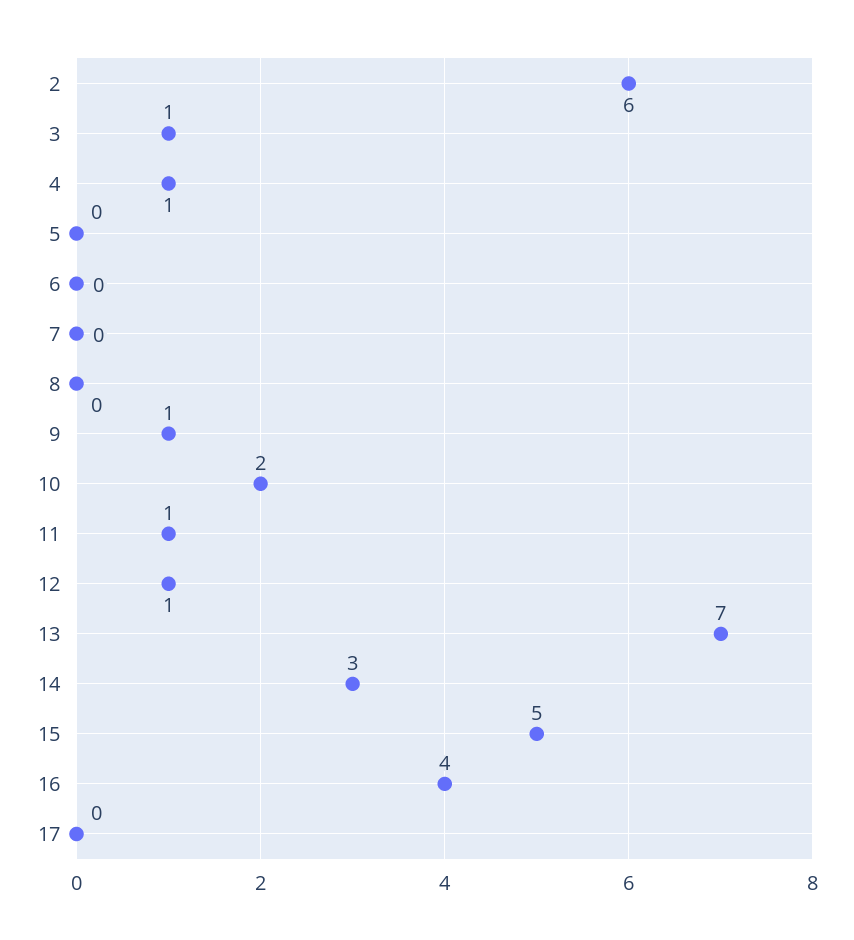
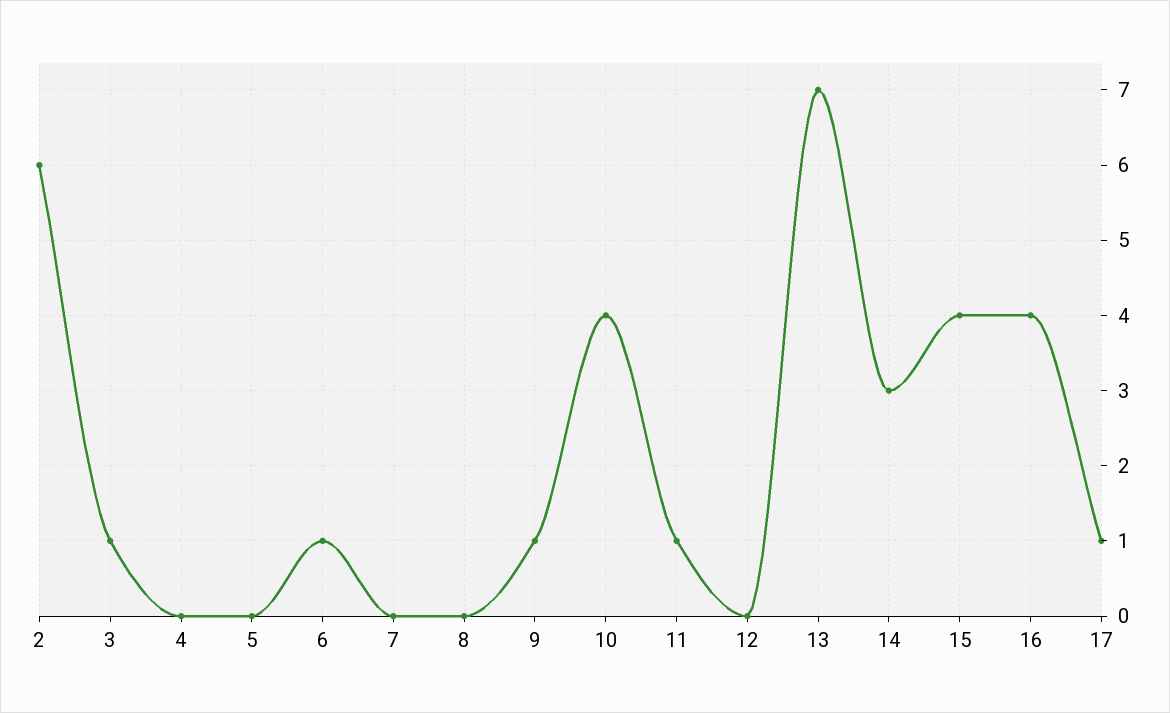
4: 1 -> 0
6: 0 -> 1
10: 2 -> 4
12: 1 -> 0
15: 5 -> 4
17: 0 -> 1

